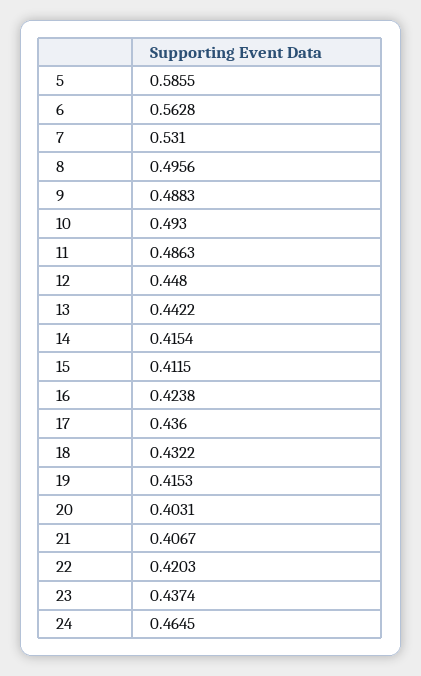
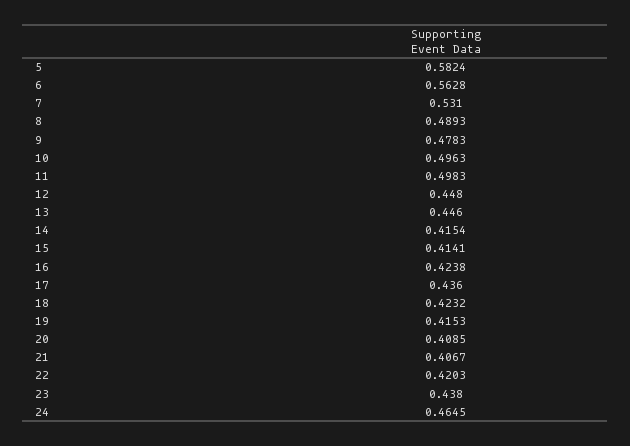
5: 0.5855 -> 0.5824
8: 0.4956 -> 0.4893
9: 0.4883 -> 0.4783
10: 0.493 -> 0.4963
11: 0.4863 -> 0.4983
13: 0.4422 -> 0.446
15: 0.4115 -> 0.4141
18: 0.4322 -> 0.4232
20: 0.4031 -> 0.4085
23: 0.4374 -> 0.438

